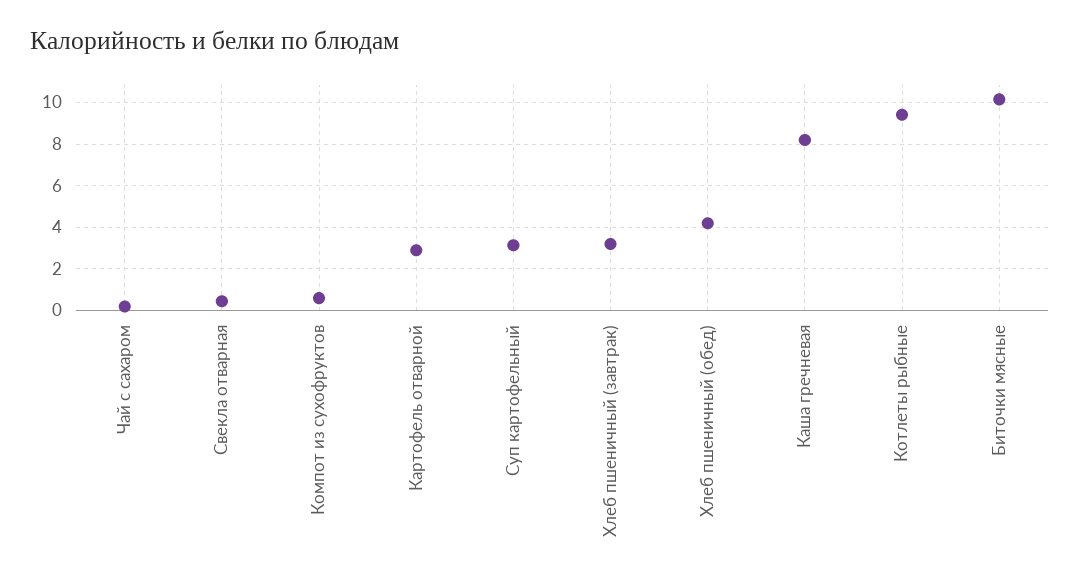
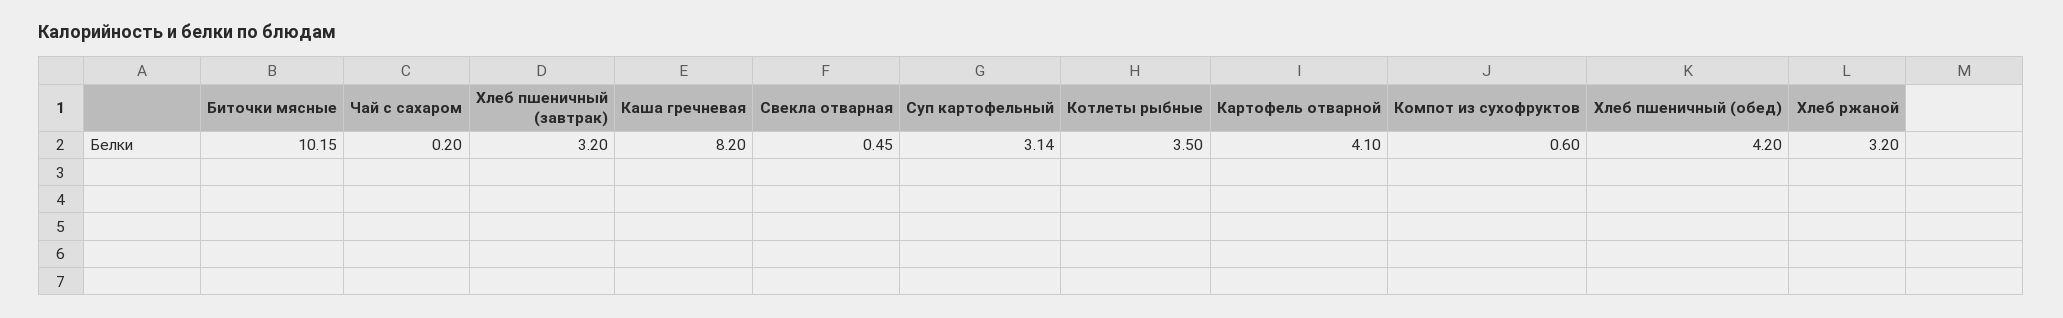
Картофель отварной: 3 -> 4.1
Котлеты рыбные: 9.5 -> 3.5
Хлеб ржаной: none -> 3.2

